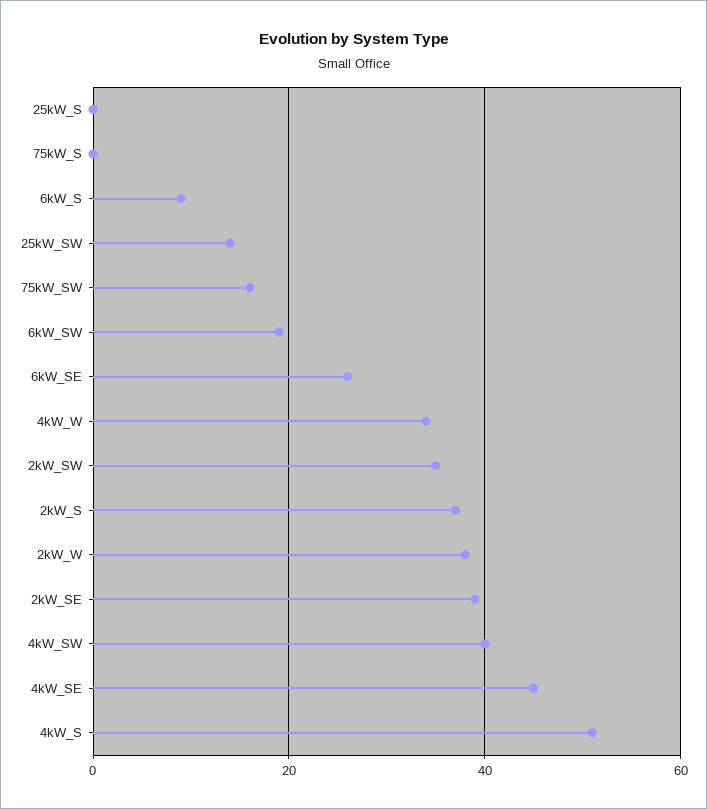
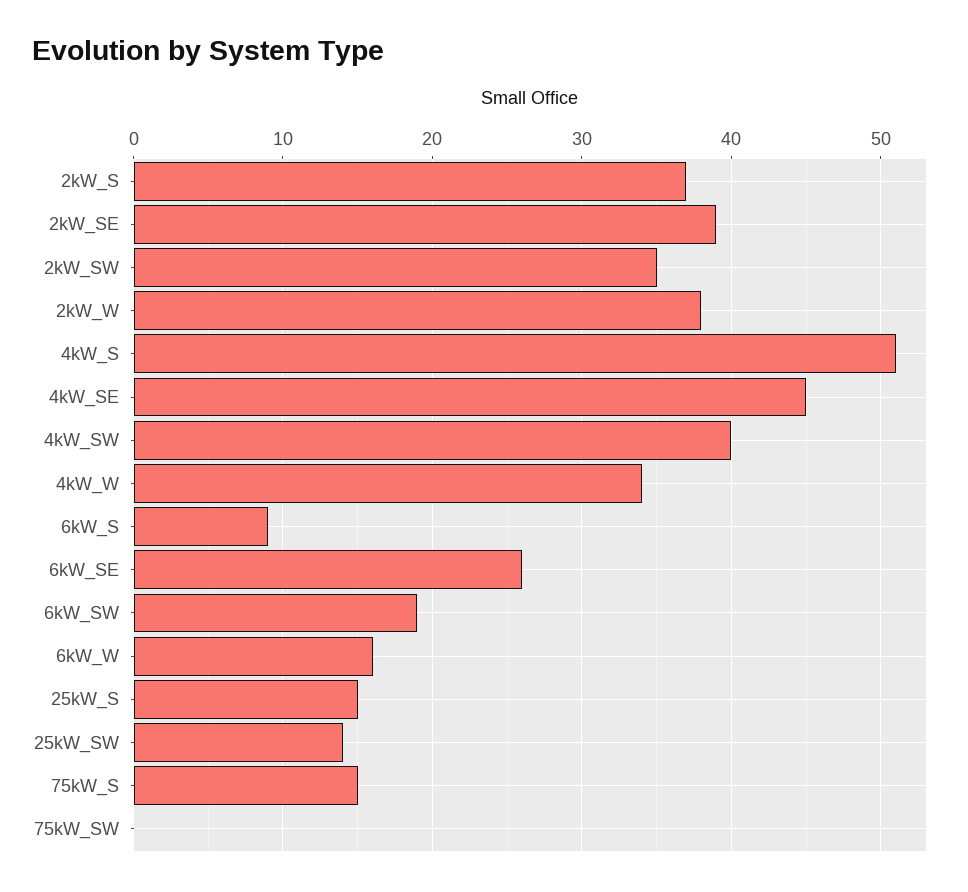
25kW_S: 0 -> 15
75kW_S: 0 -> 15
75kW_SW: 15 -> 0
6kW_W: none -> 16

